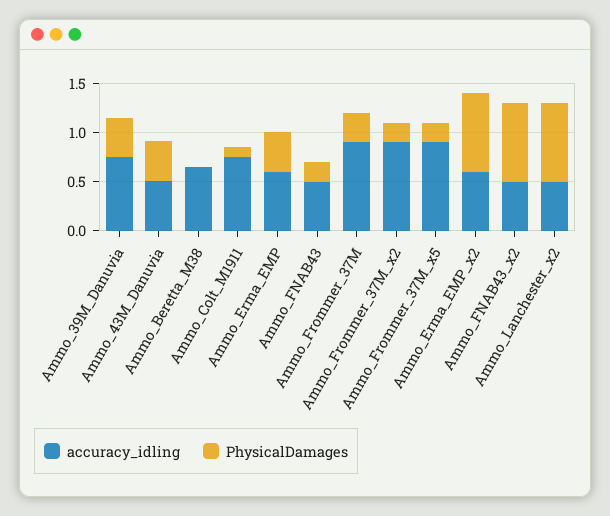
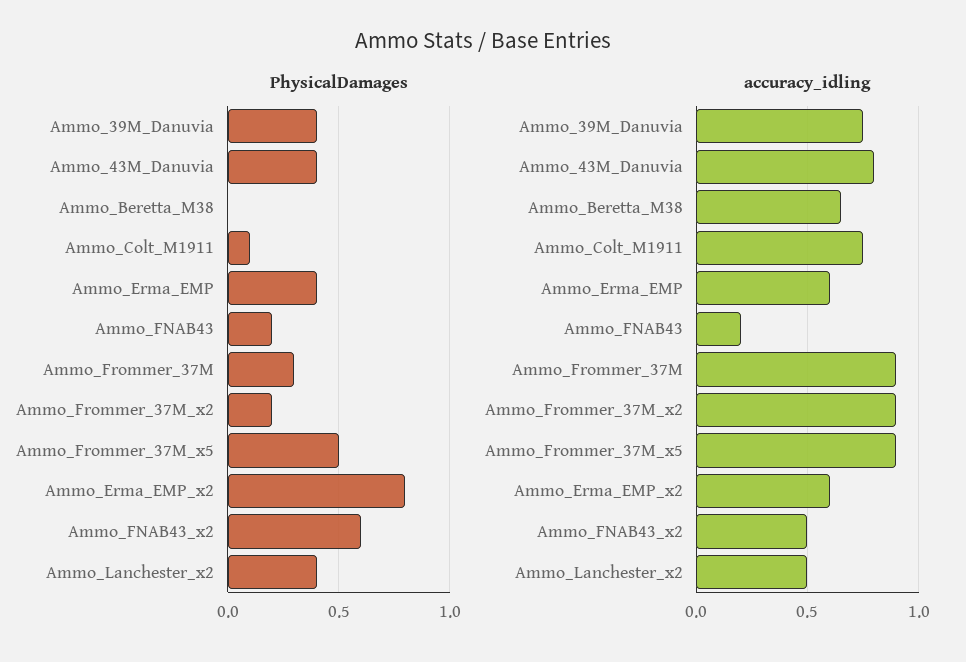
accuracy_idling, Ammo_43M_Danuvia: 0.5 -> 0.8
accuracy_idling, Ammo_FNAB43: 0.5 -> 0.2
PhysicalDamages, Ammo_Frommer_37M_x5: 0.2 -> 0.5
PhysicalDamages, Ammo_FNAB43_x2: 0.8 -> 0.6
PhysicalDamages, Ammo_Lanchester_x2: 0.8 -> 0.4

